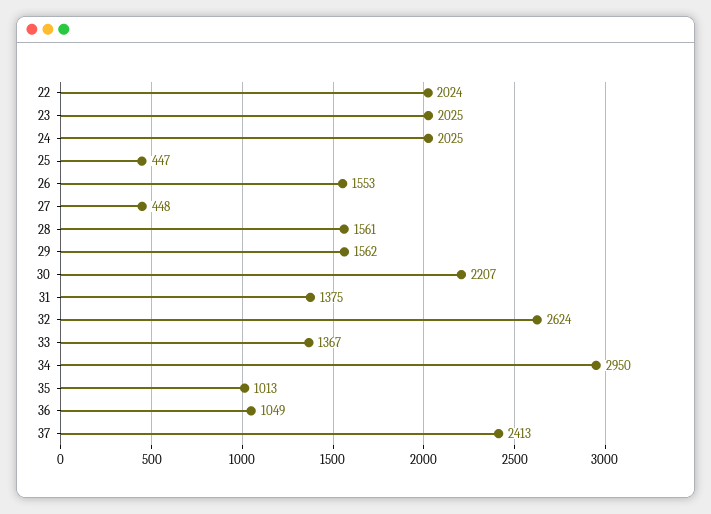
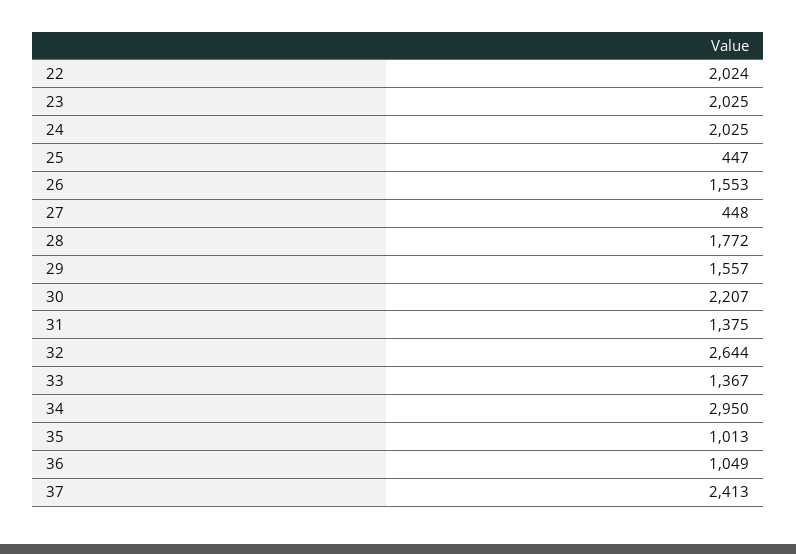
28: 1561 -> 1772
29: 1562 -> 1557
32: 2624 -> 2644

